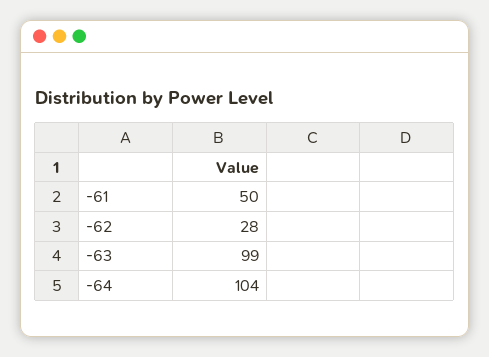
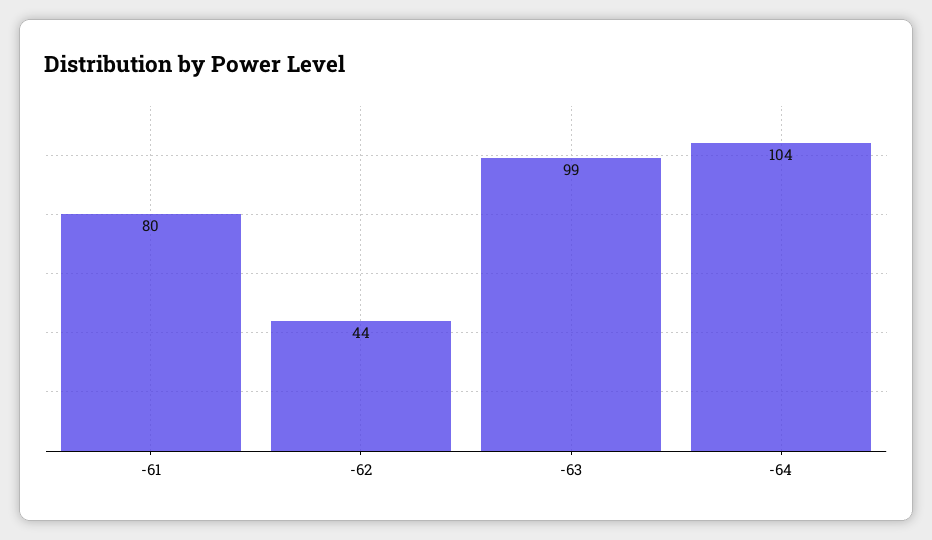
-61: 50 -> 80
-62: 28 -> 44

